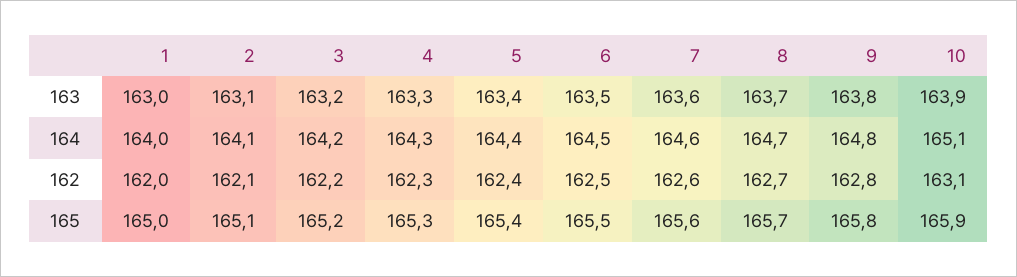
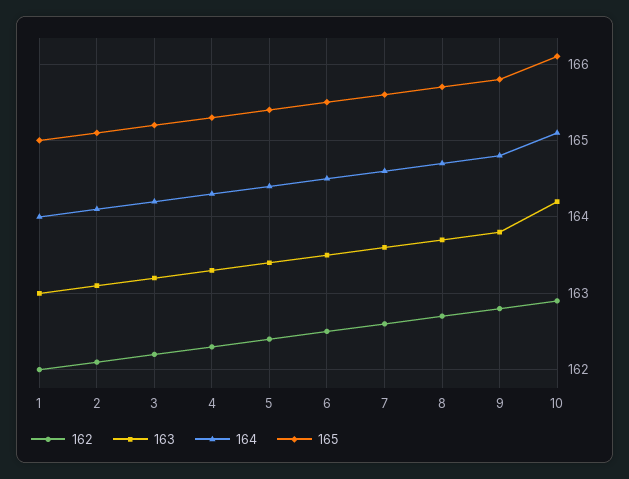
163, 10: 163.9 -> 164.2
162, 10: 163.1 -> 162.9
165, 10: 165.9 -> 166.1

